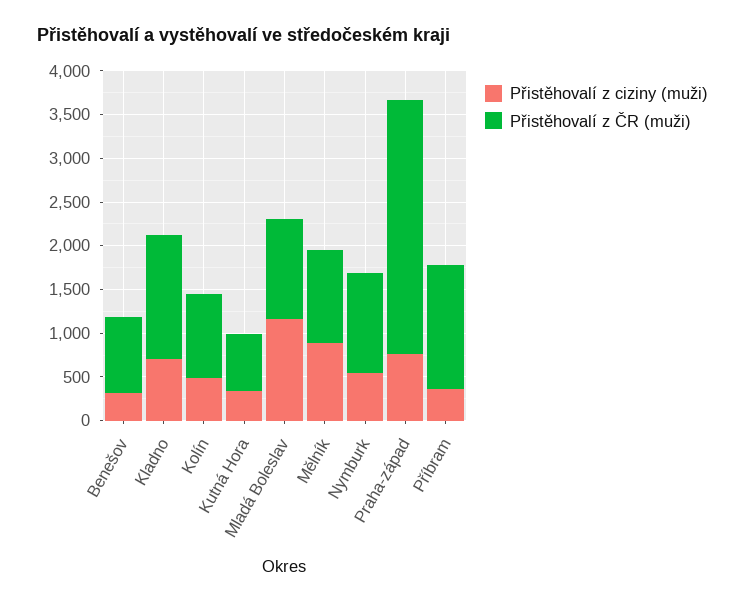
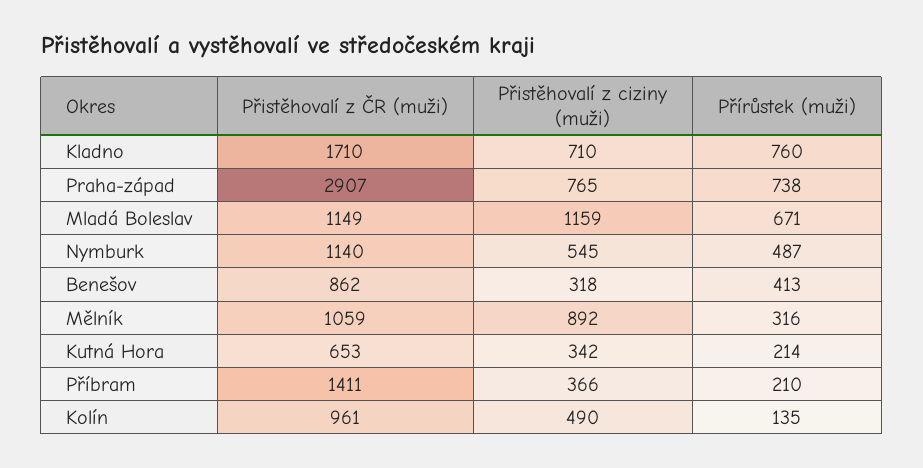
Přistěhovalí z ČR (muži), Kladno: 1400 -> 1710
Přírůstek (muži), Kladno: none -> 760
Přírůstek (muži), Praha-západ: none -> 738
Přírůstek (muži), Mladá Boleslav: none -> 671
Přírůstek (muži), Nymburk: none -> 487
Přírůstek (muži), Benešov: none -> 413
Přírůstek (muži), Mělník: none -> 316
Přírůstek (muži), Kutná Hora: none -> 214
Přírůstek (muži), Příbram: none -> 210
Přírůstek (muži), Kolín: none -> 135

